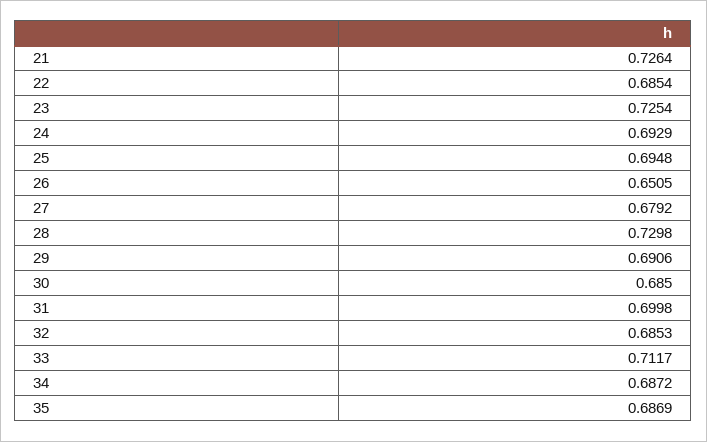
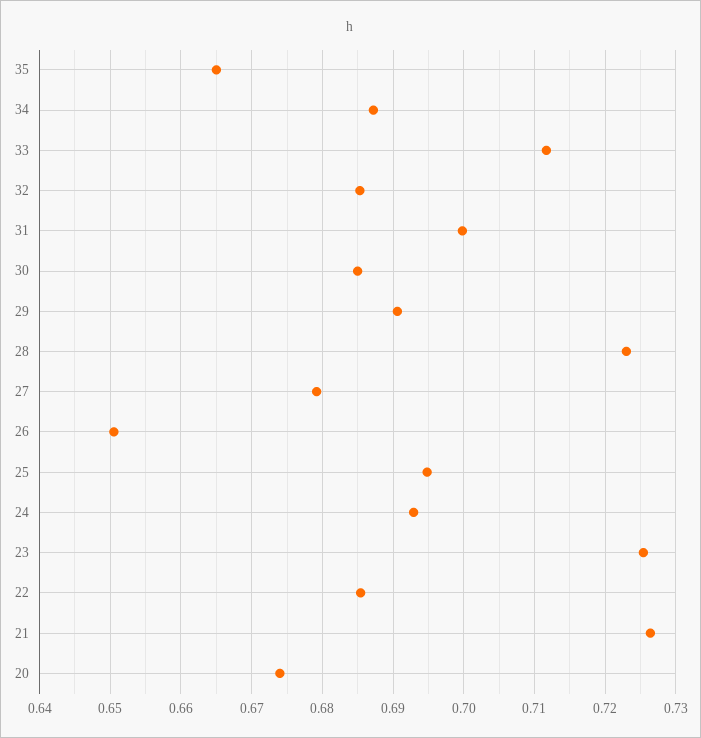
28: 0.7298 -> 0.723
35: 0.6869 -> 0.665
20: none -> 0.674

